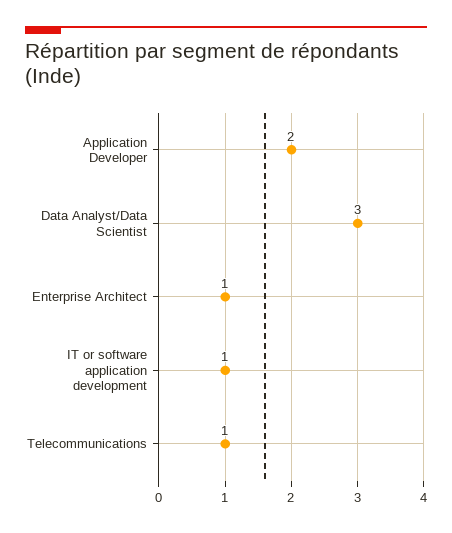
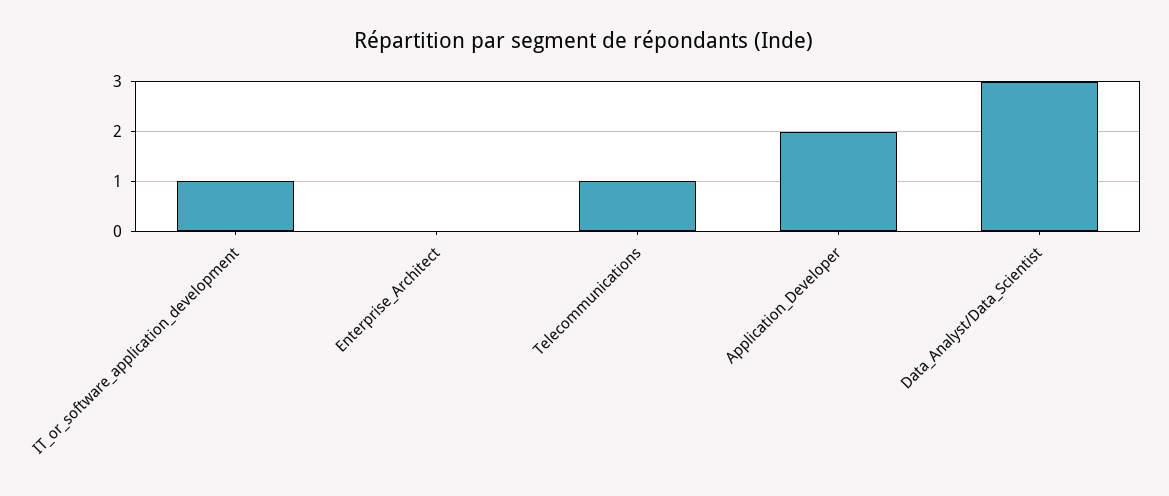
Enterprise Architect: 1 -> 0

